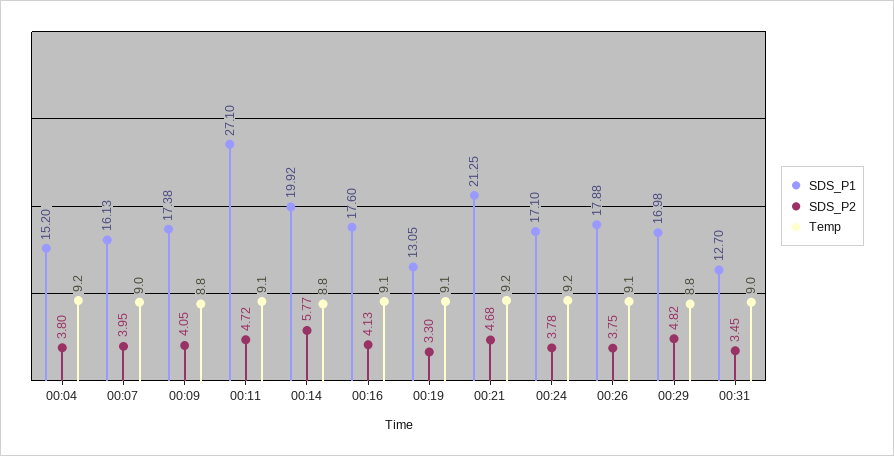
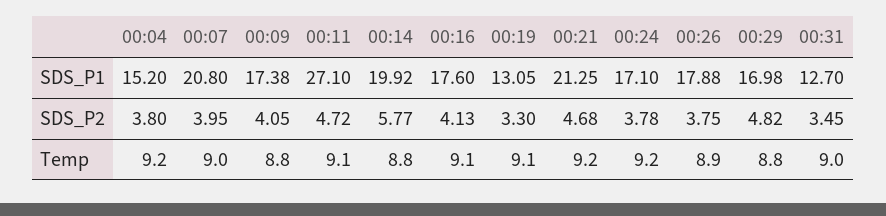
SDS_P1, 00:07: 16.13 -> 20.8
Temp, 00:26: 9.1 -> 8.9

